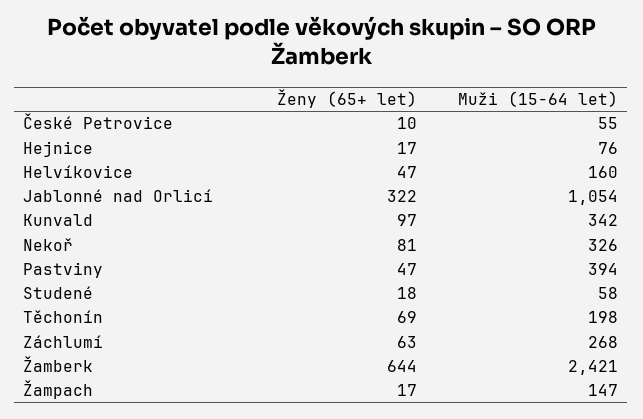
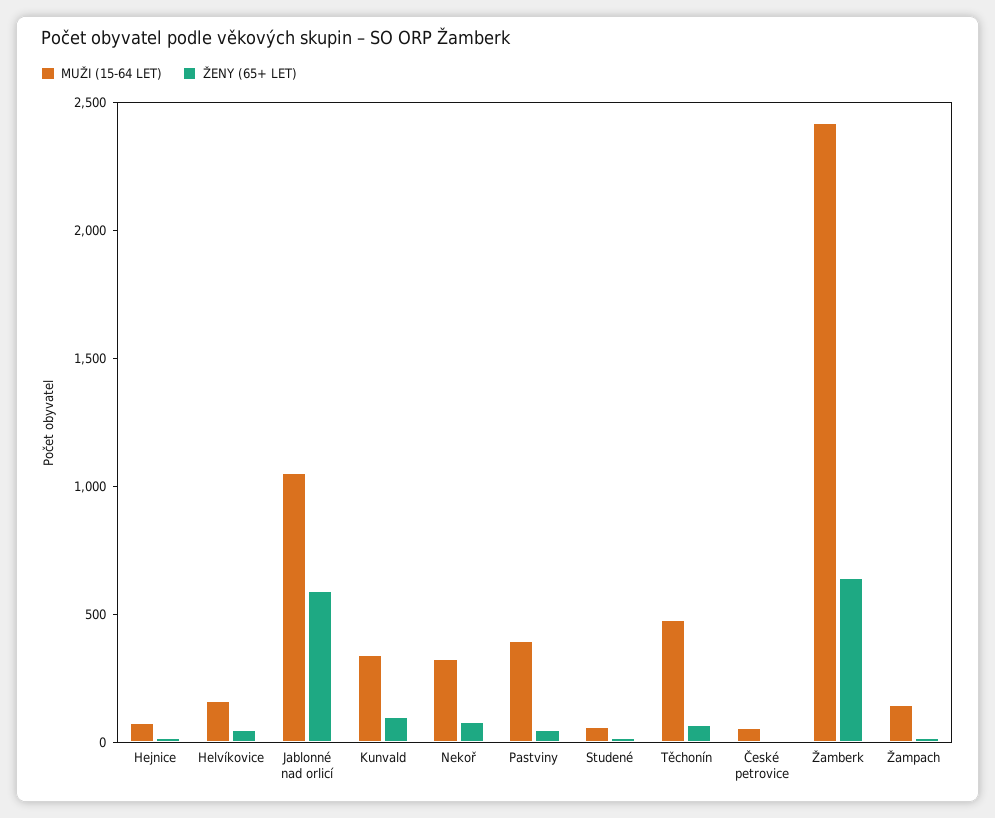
Ženy (65+ let), Jablonné nad Orlicí: 322 -> 600
Muži (15-64 let), Těchonín: 198 -> 500
Ženy (65+ let), Záchlumí: 63 -> none
Muži (15-64 let), Záchlumí: 268 -> none

